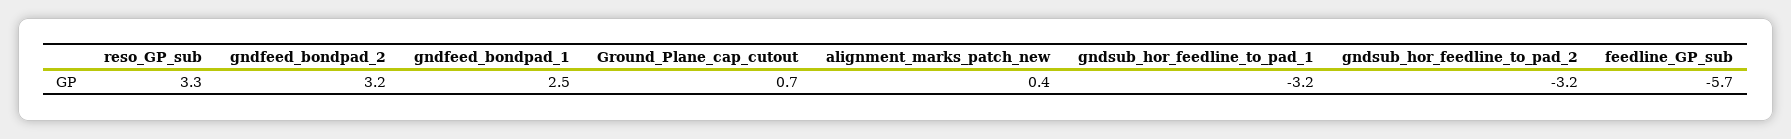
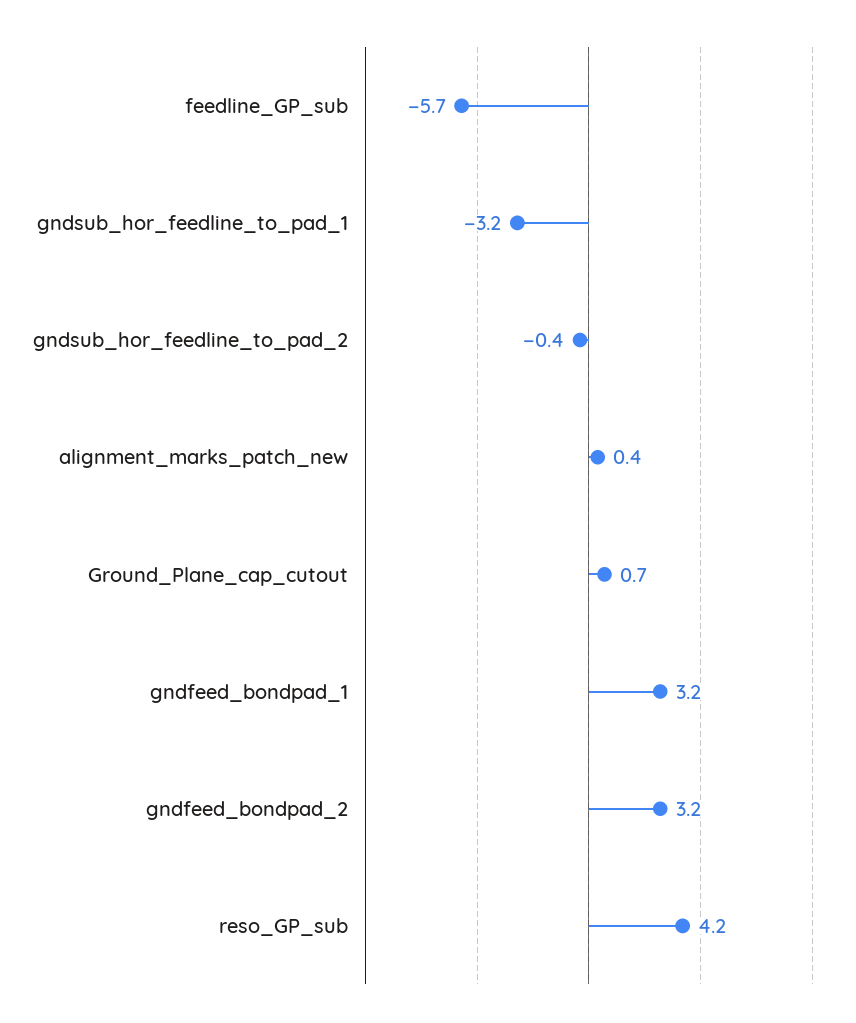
reso_GP_sub: 3.3 -> 4.2
gndfeed_bondpad_1: 2.5 -> 3.2
gndsub_hor_feedline_to_pad_2: -3.2 -> -0.4

